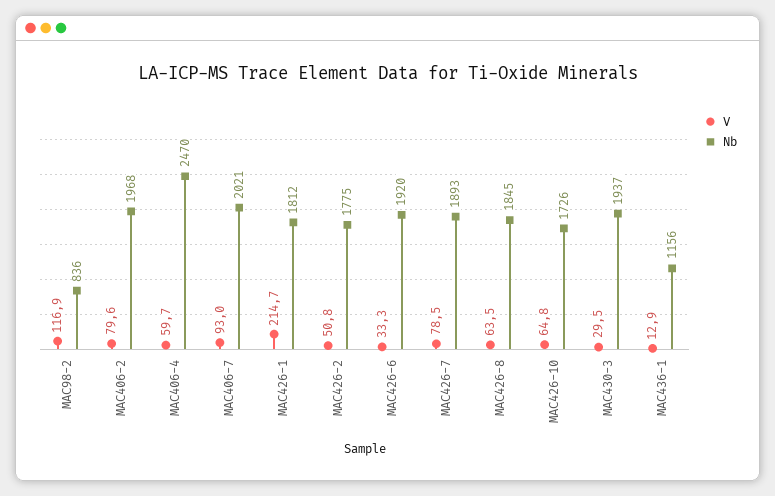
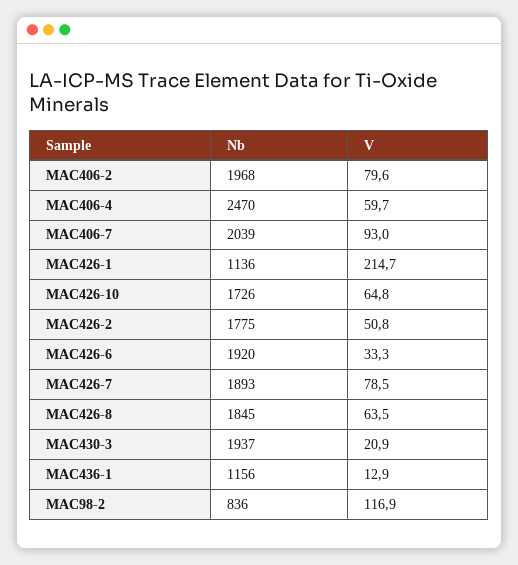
Nb, MAC406-7: 2021 -> 2039
Nb, MAC426-1: 1812 -> 1136
V, MAC430-3: 29.5 -> 20.9

